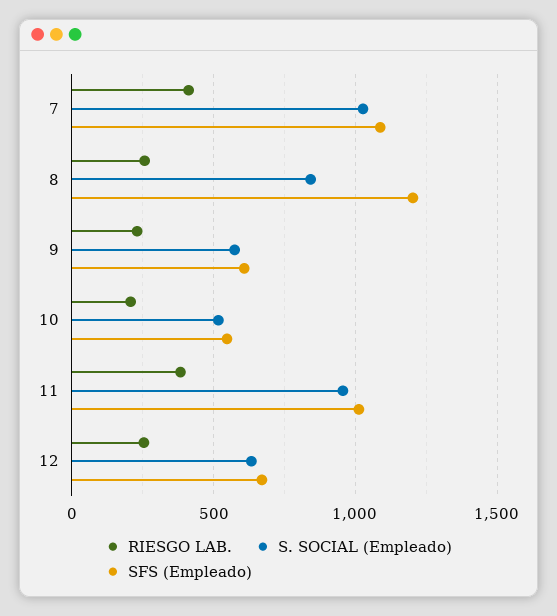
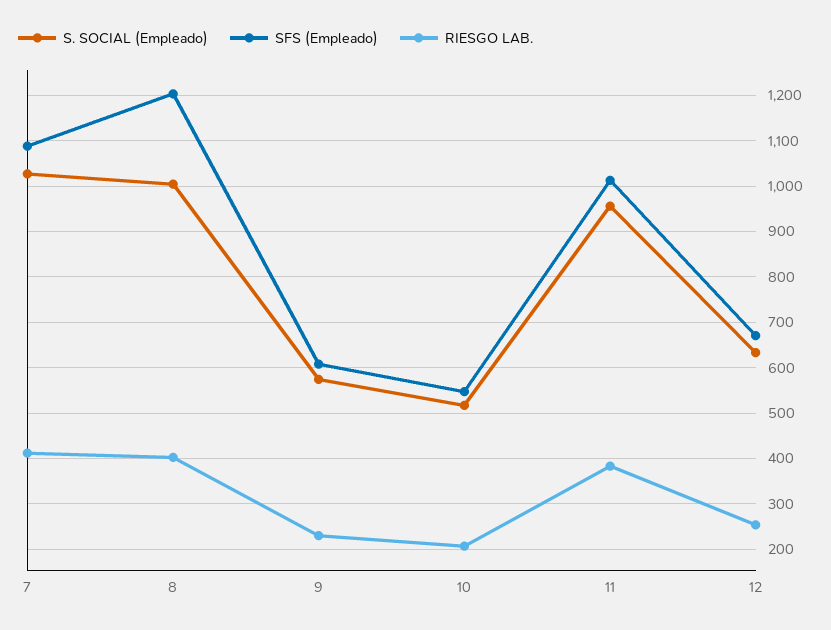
RIESGO LAB., 8: 250 -> 400
S. SOCIAL (Empleado), 8: 850 -> 1000

